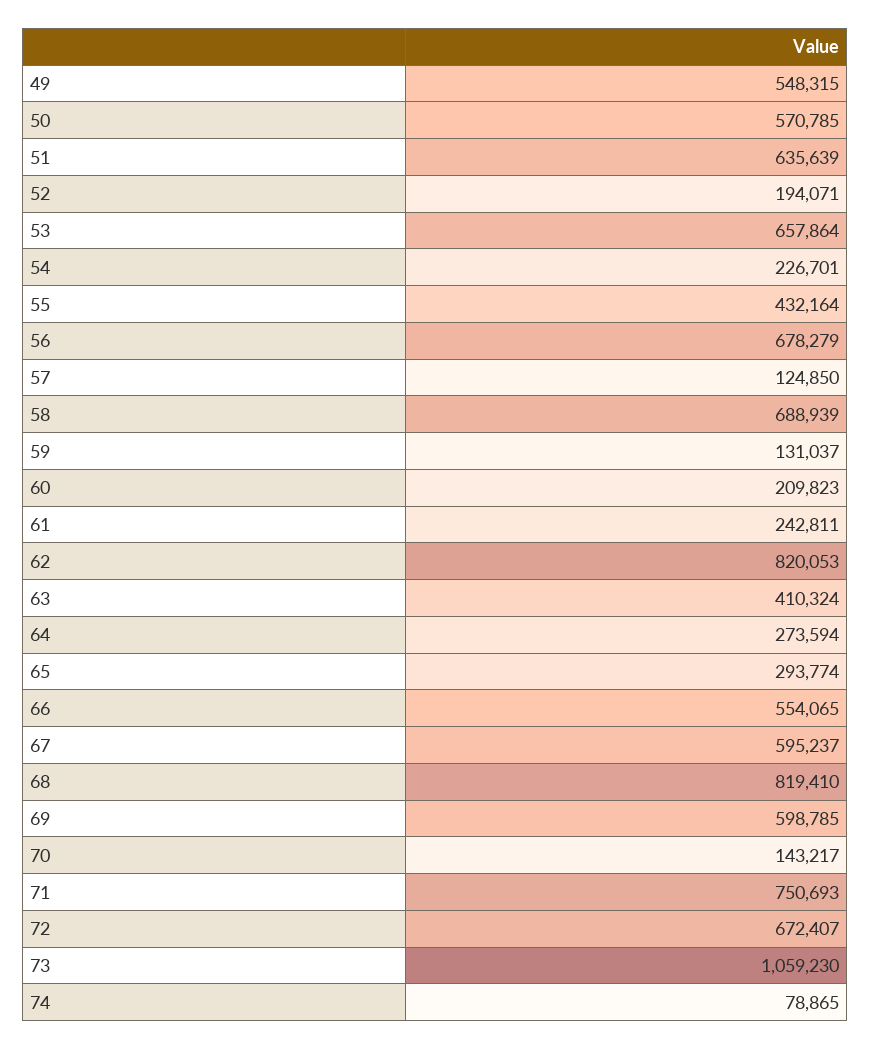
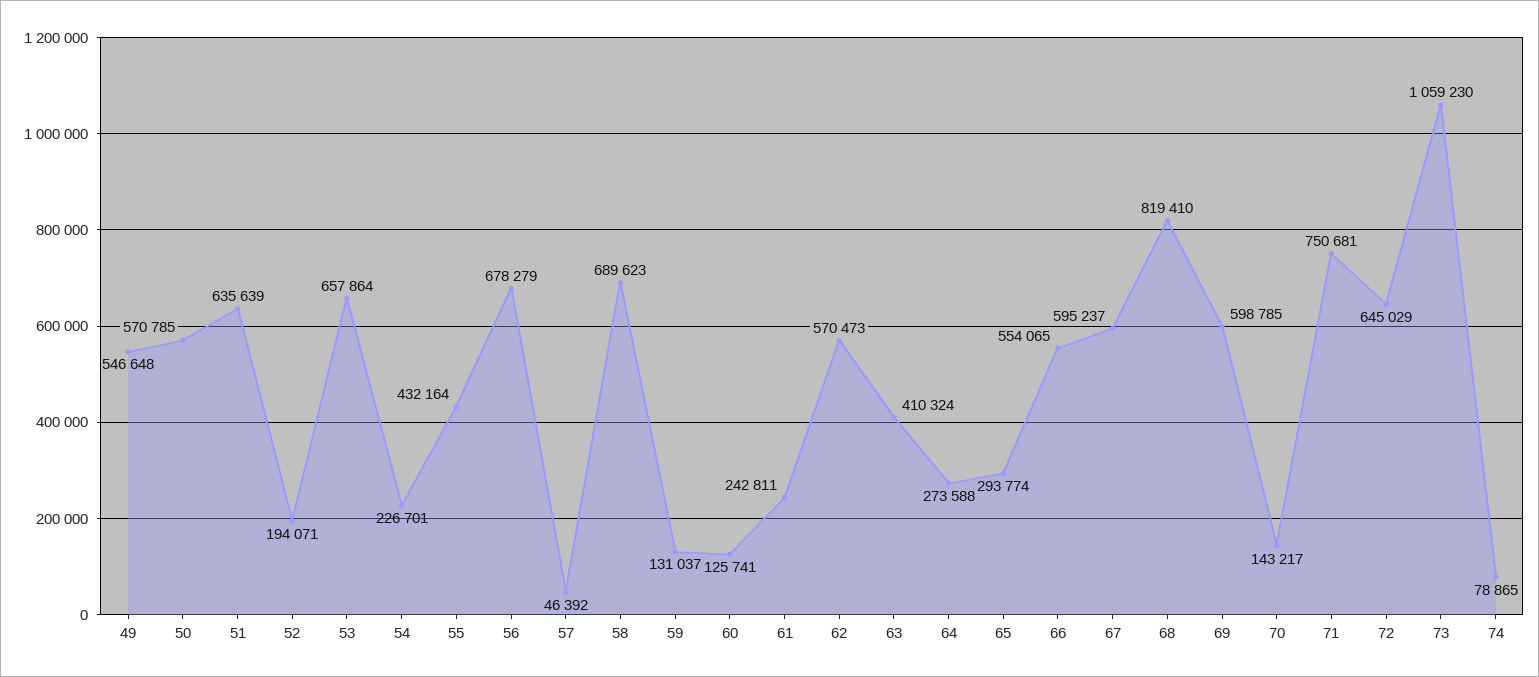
49: 548315 -> 546648
57: 124850 -> 46392
58: 688939 -> 689623
60: 209823 -> 125741
62: 820053 -> 570473
64: 273594 -> 273588
71: 750693 -> 750681
72: 672407 -> 645029

